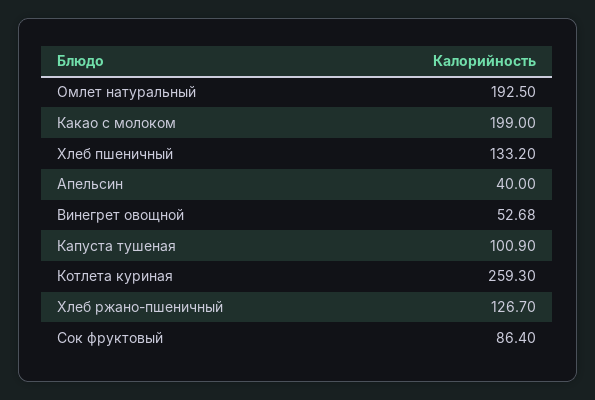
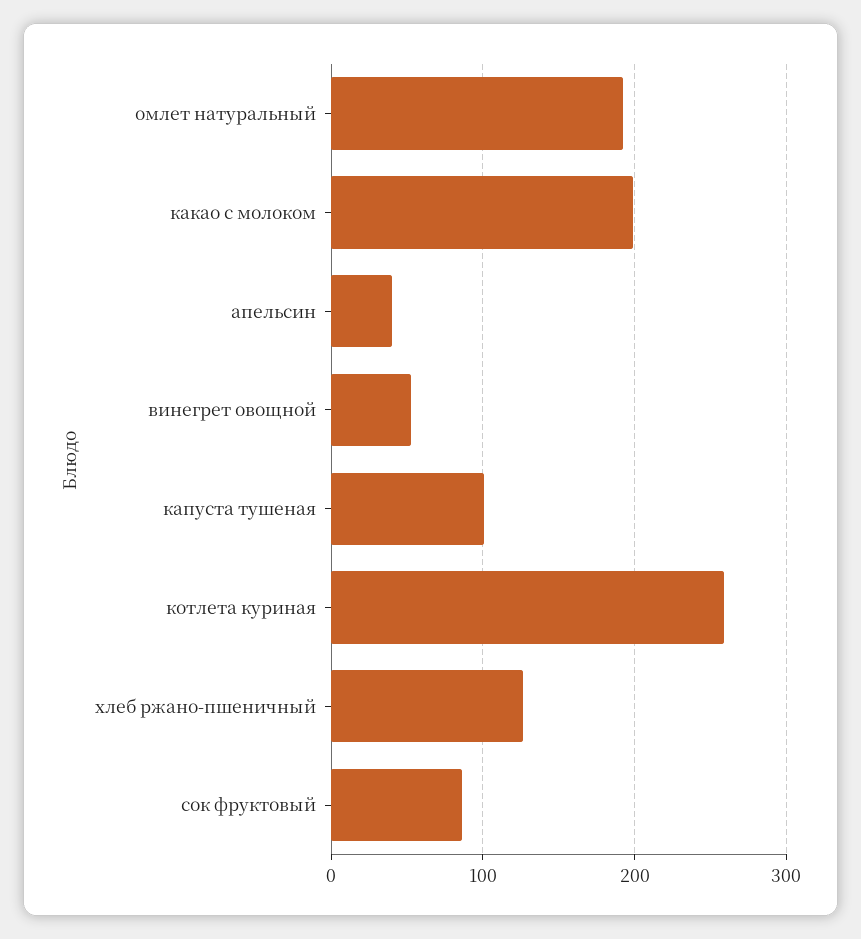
Хлеб пшеничный: 133.2 -> none

